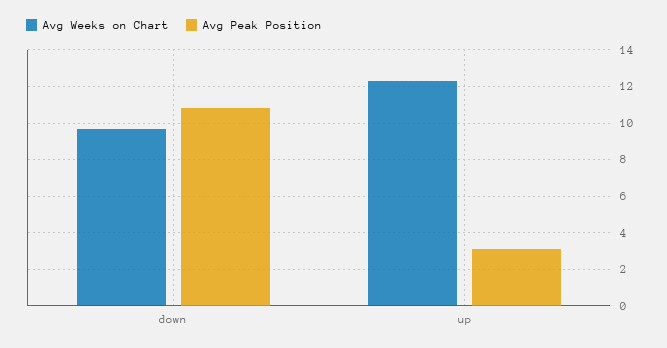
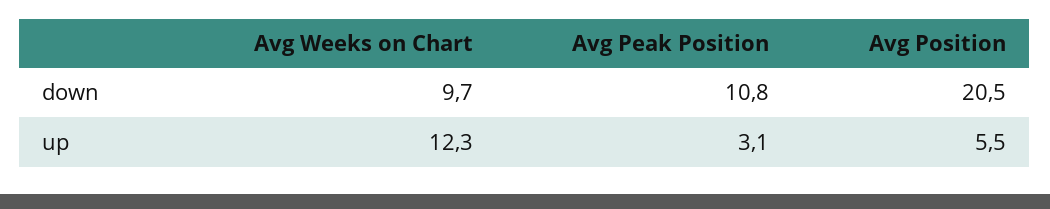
Avg Position, down: none -> 20.5
Avg Position, up: none -> 5.5

